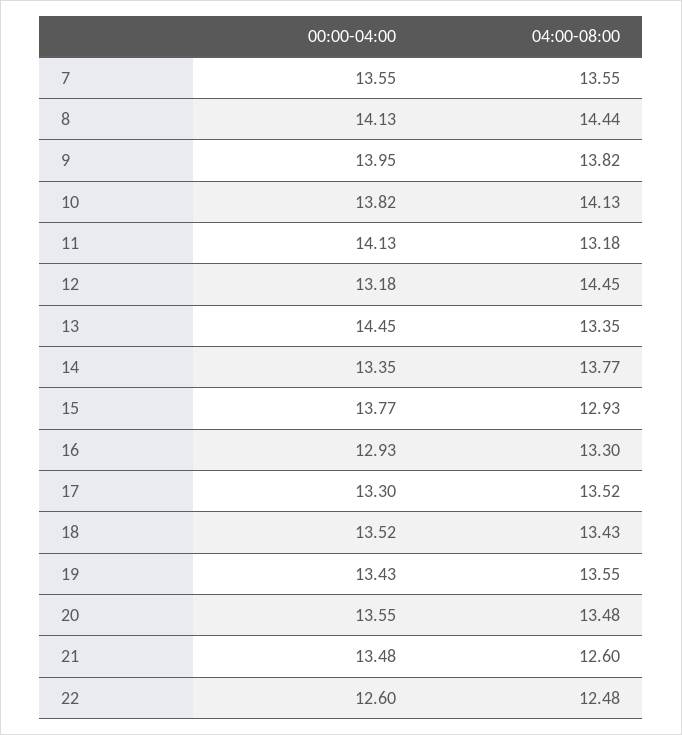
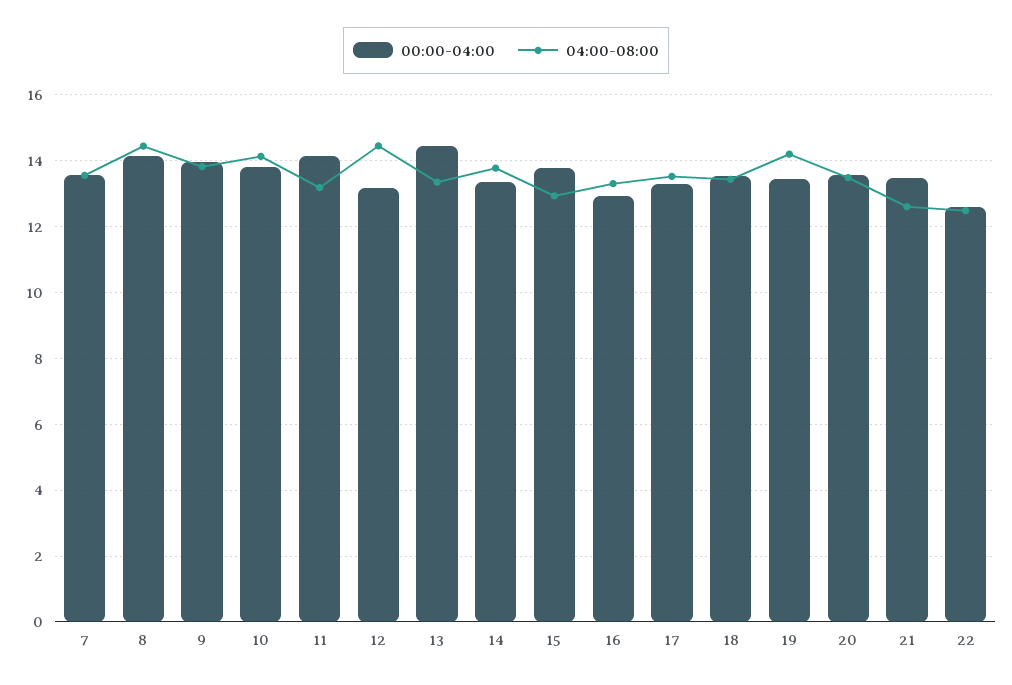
04:00-08:00, 19: 13.55 -> 14.2

